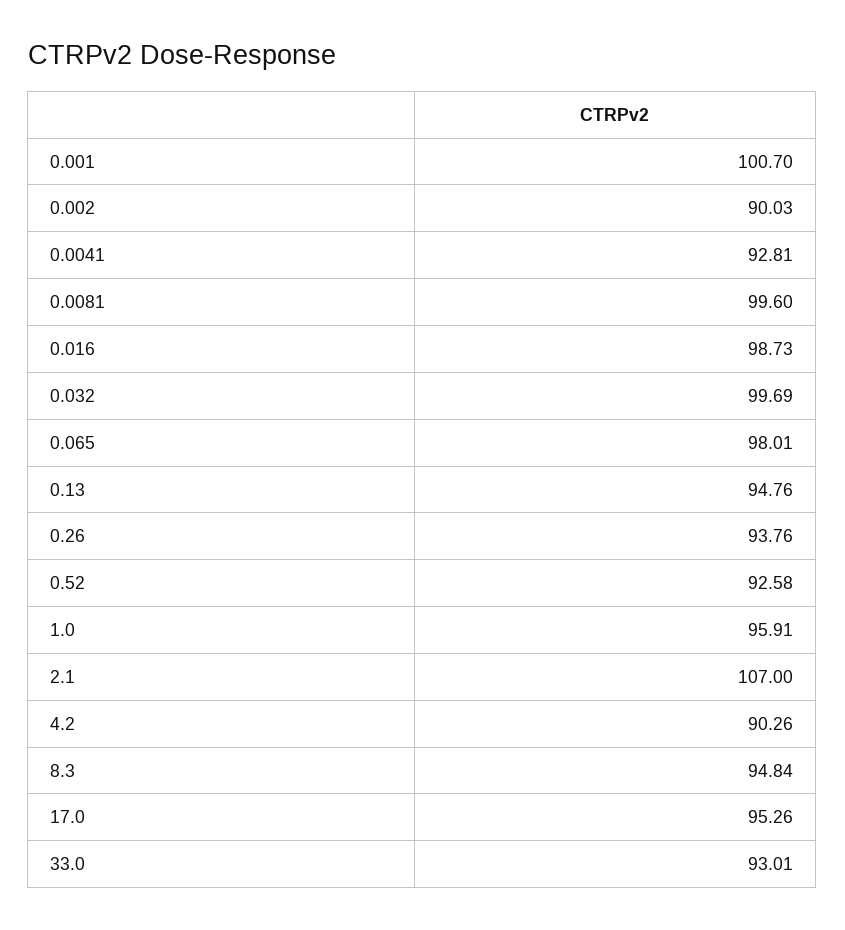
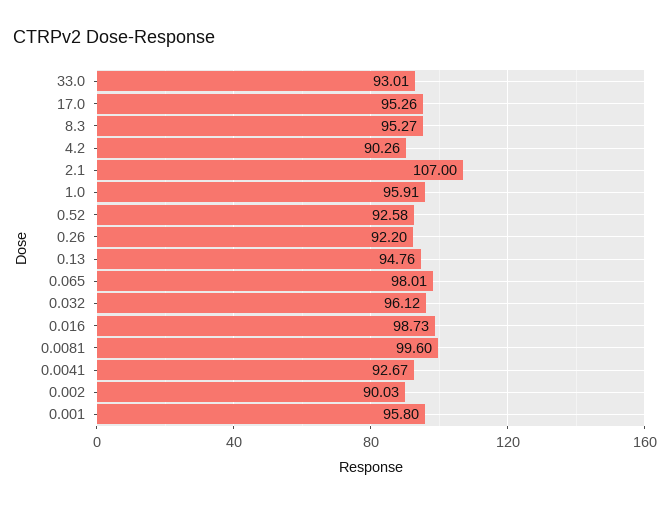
0.001: 100.7 -> 95.8
0.0041: 92.81 -> 92.67
0.032: 99.69 -> 96.12
0.26: 93.76 -> 92.2
8.3: 94.84 -> 95.27

